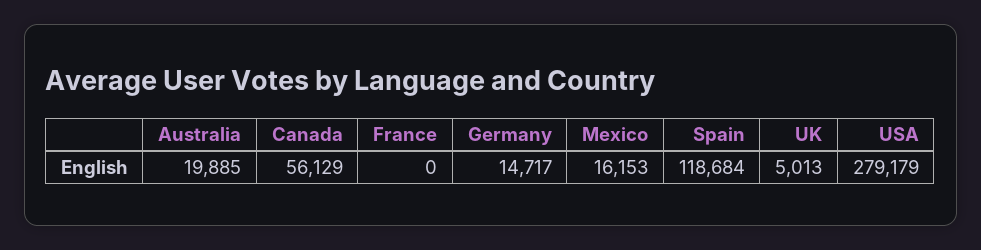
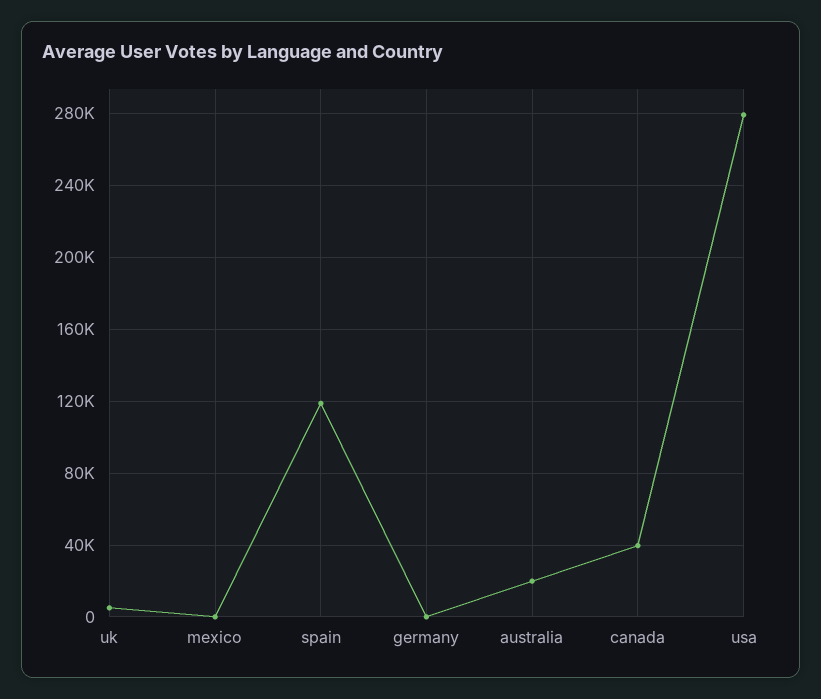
Canada: 56129 -> 40000
France: 0 -> none
Germany: 14717 -> 0
Mexico: 16153 -> 0

